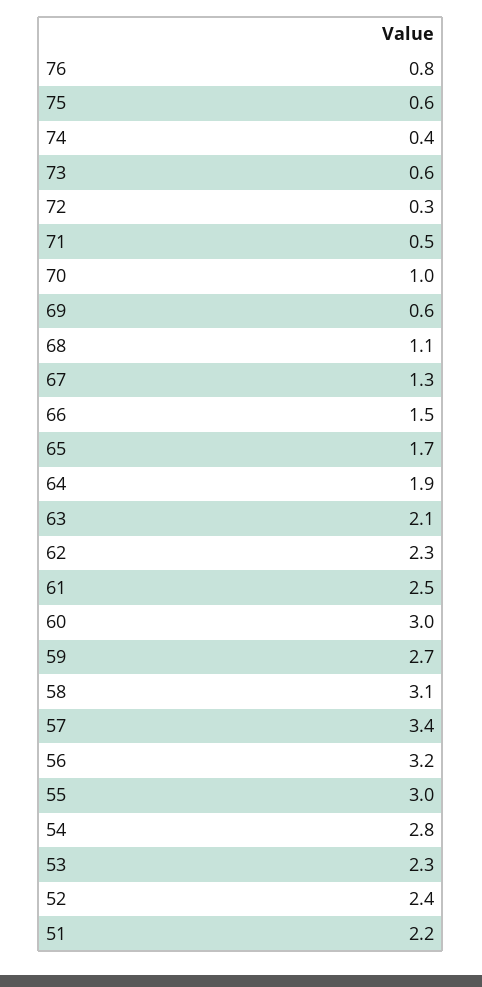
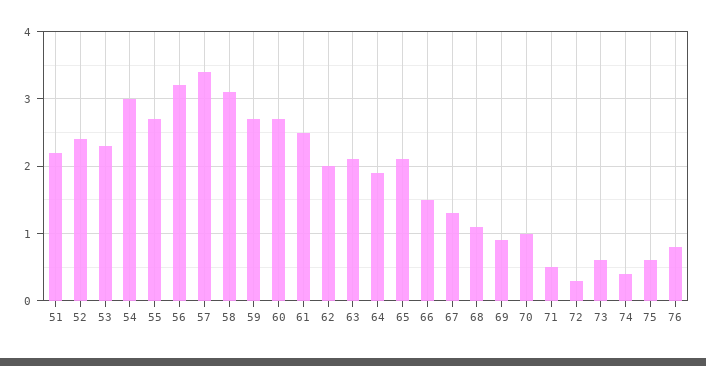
69: 0.6 -> 0.9
65: 1.7 -> 2.1
62: 2.3 -> 2
60: 3 -> 2.7
55: 3 -> 2.7
54: 2.8 -> 3

